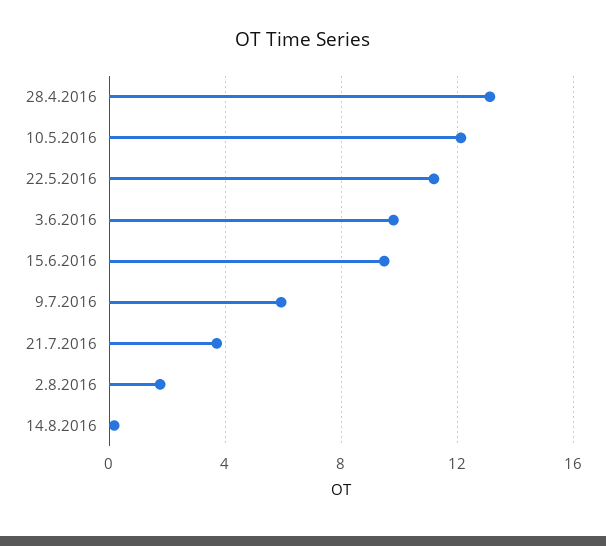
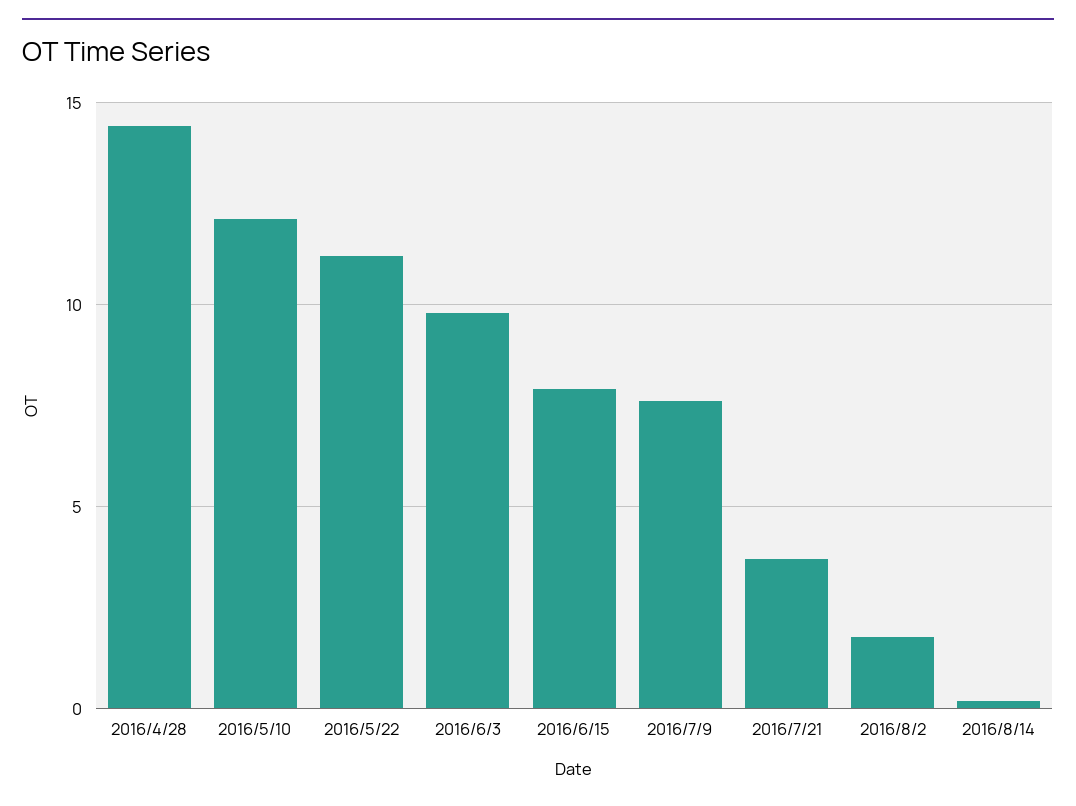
28.4.2016: 13 -> 14.5
15.6.2016: 9.5 -> 8
9.7.2016: 6 -> 7.5

